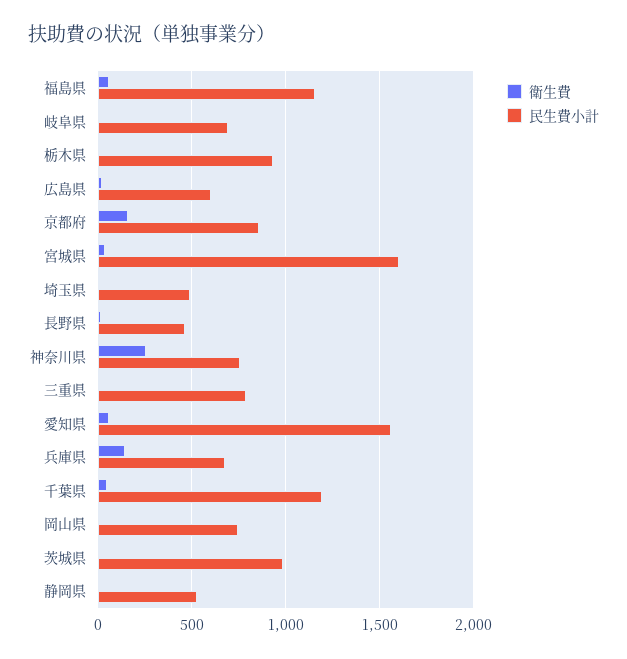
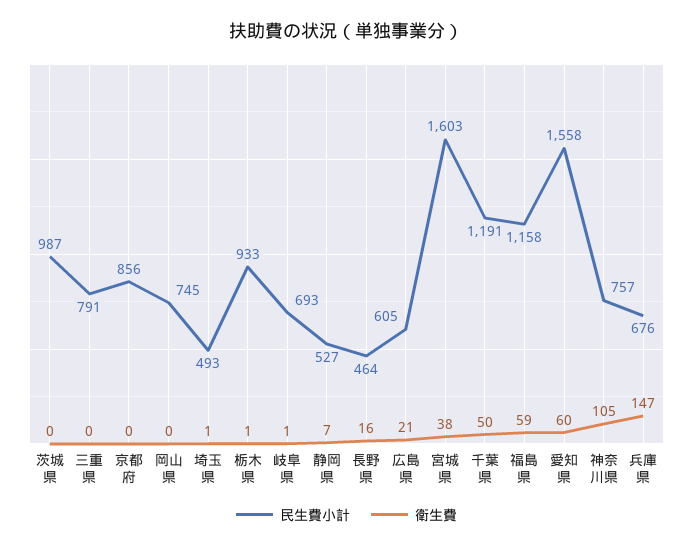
衛生費, 京都府: 150 -> 0
衛生費, 神奈川県: 250 -> 105

